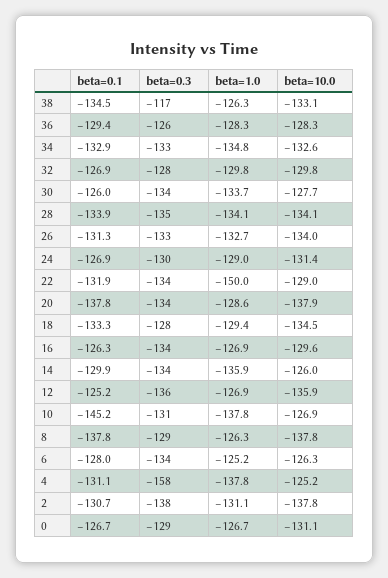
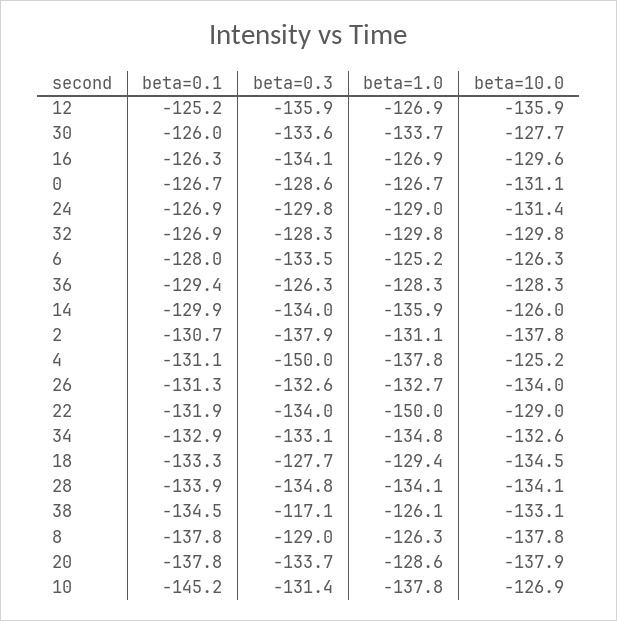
beta=1.0, 38: -126.3 -> -126.1
beta=0.3, 4: -158 -> -150

